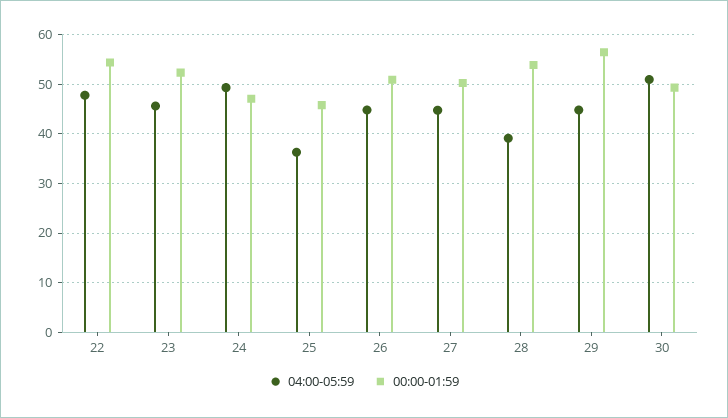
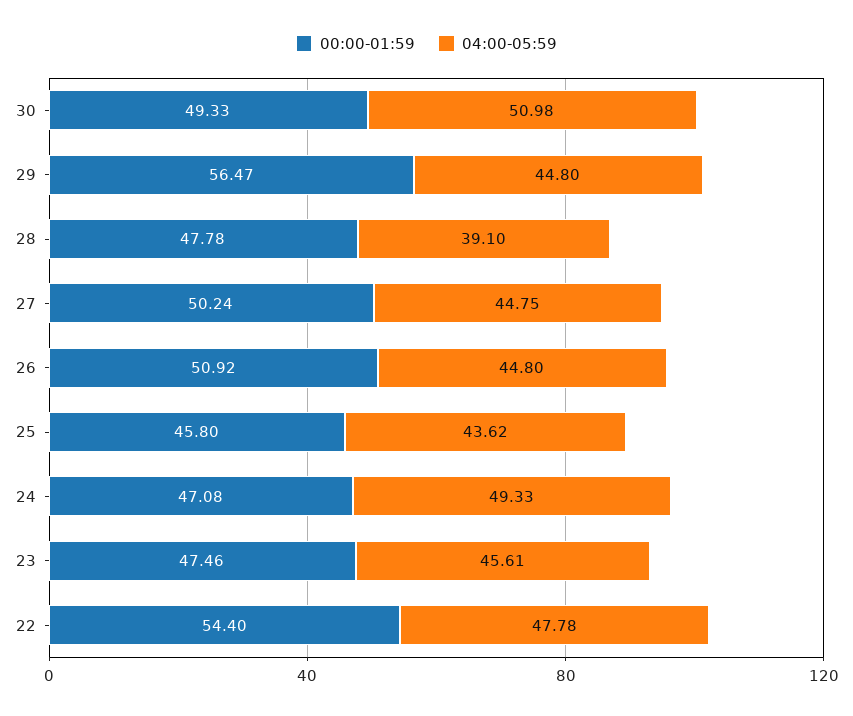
00:00-01:59, 23: 52 -> 47.46
04:00-05:59, 25: 36 -> 43.62
00:00-01:59, 28: 54 -> 47.78

